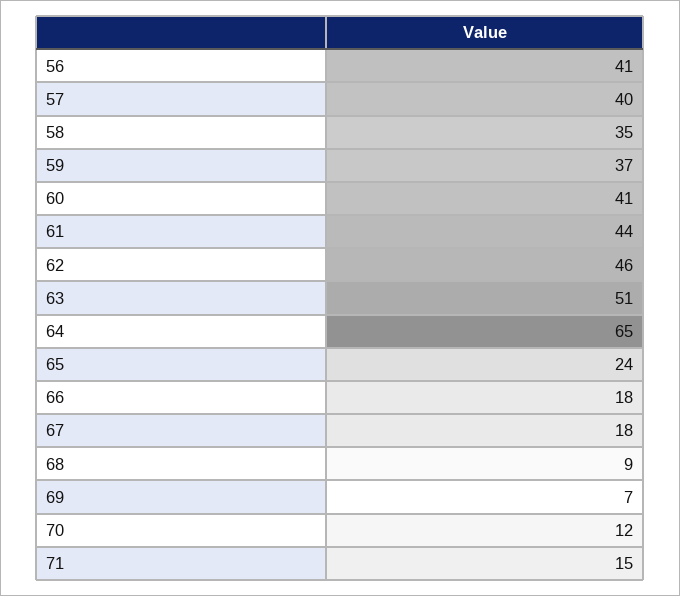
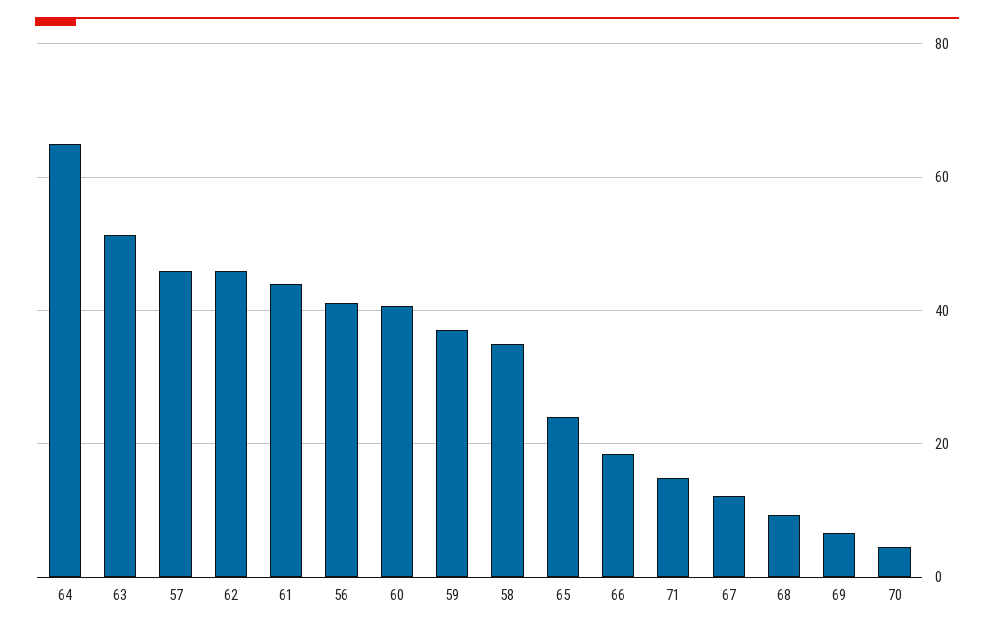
57: 40 -> 46
67: 18 -> 12
70: 12 -> 4

